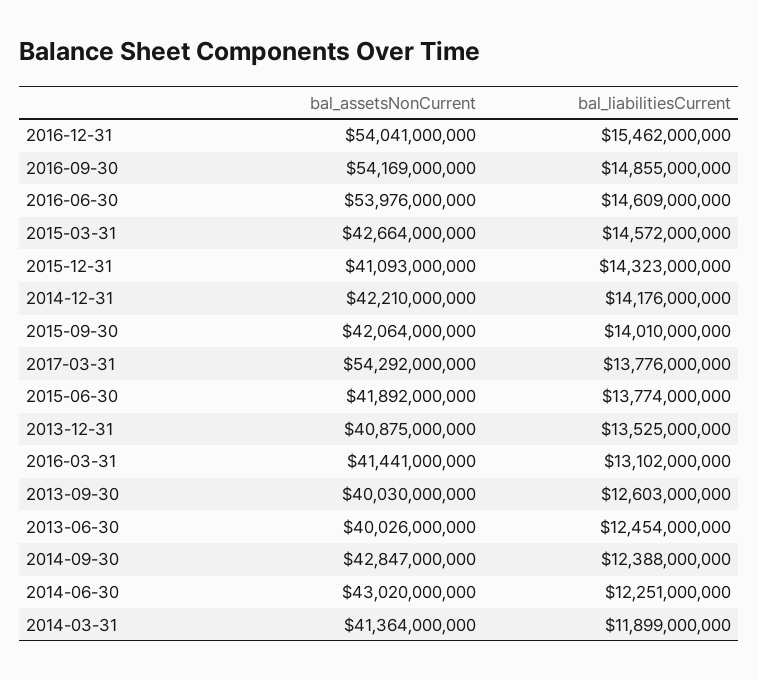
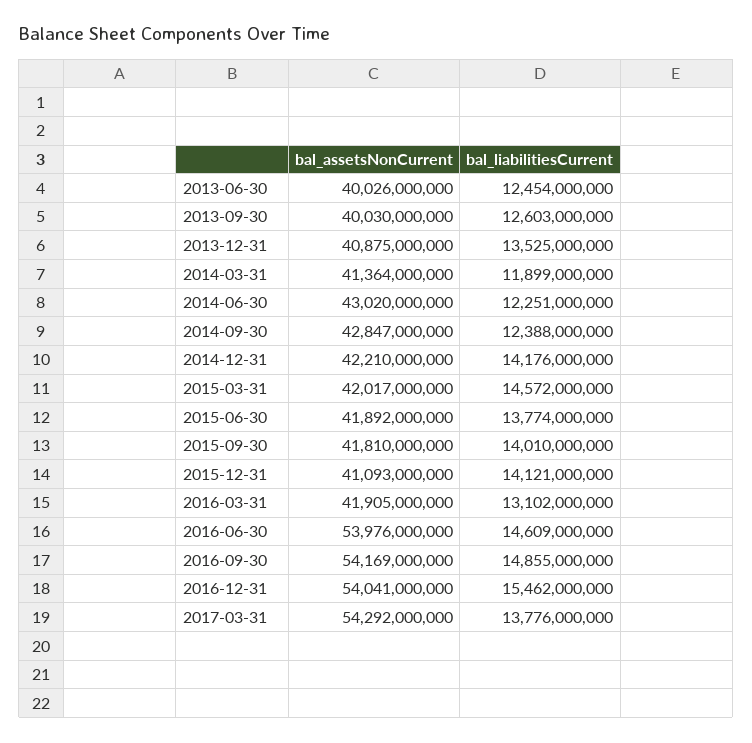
bal_assetsNonCurrent, 2015-03-31: 42664000000 -> 42017000000
bal_liabilitiesCurrent, 2015-12-31: 14323000000 -> 14121000000
bal_assetsNonCurrent, 2015-09-30: 42064000000 -> 41810000000
bal_assetsNonCurrent, 2016-03-31: 41441000000 -> 41905000000

